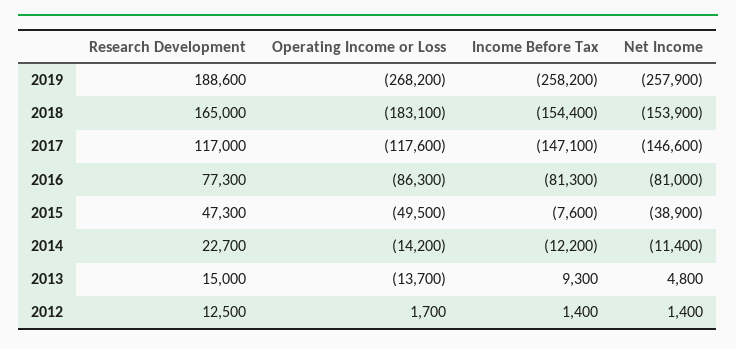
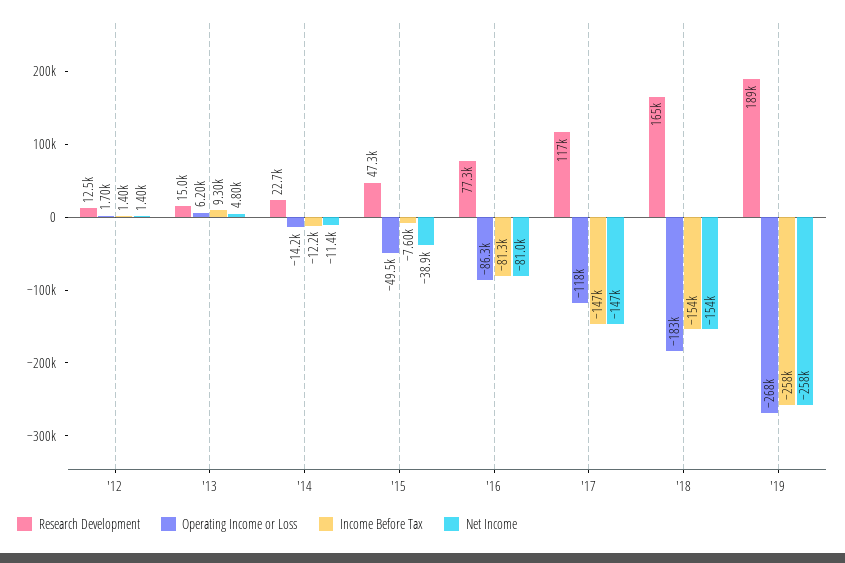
Operating Income or Loss, 2013: -13700 -> 6200

